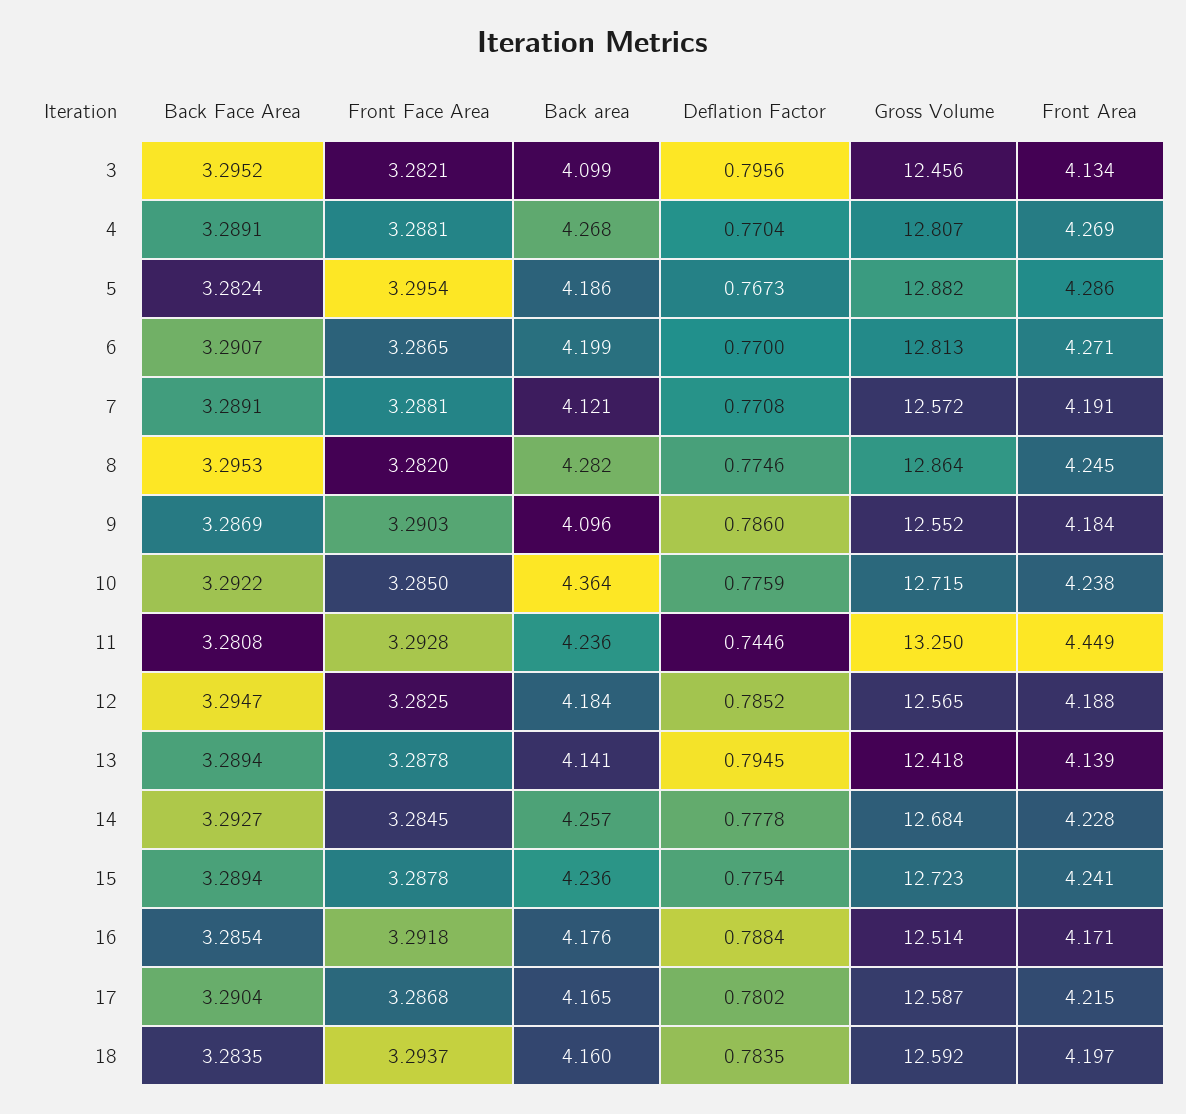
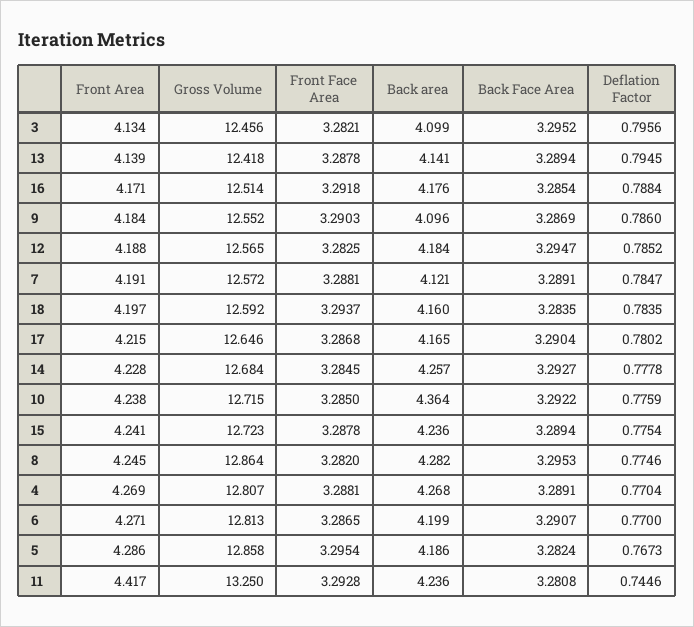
Gross Volume, 5: 12.882 -> 12.858
Deflation Factor, 7: 0.7708 -> 0.7847
Front Area, 11: 4.449 -> 4.417
Gross Volume, 17: 12.587 -> 12.646

